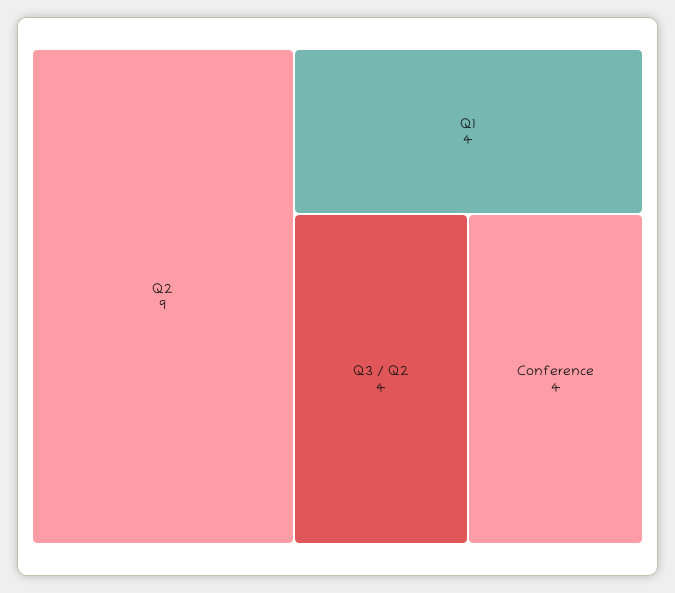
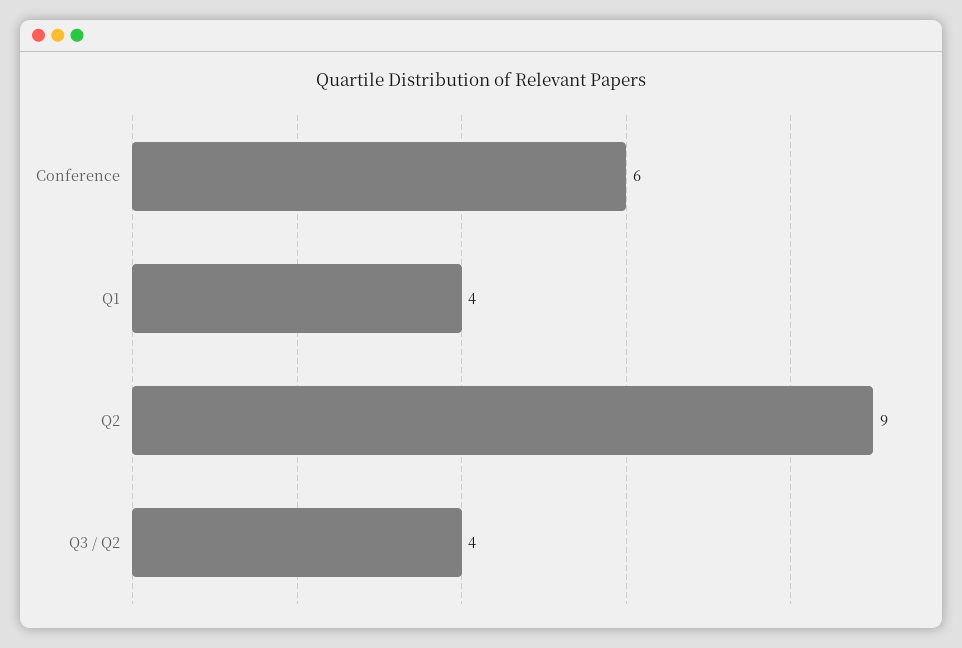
Conference: 4 -> 6

